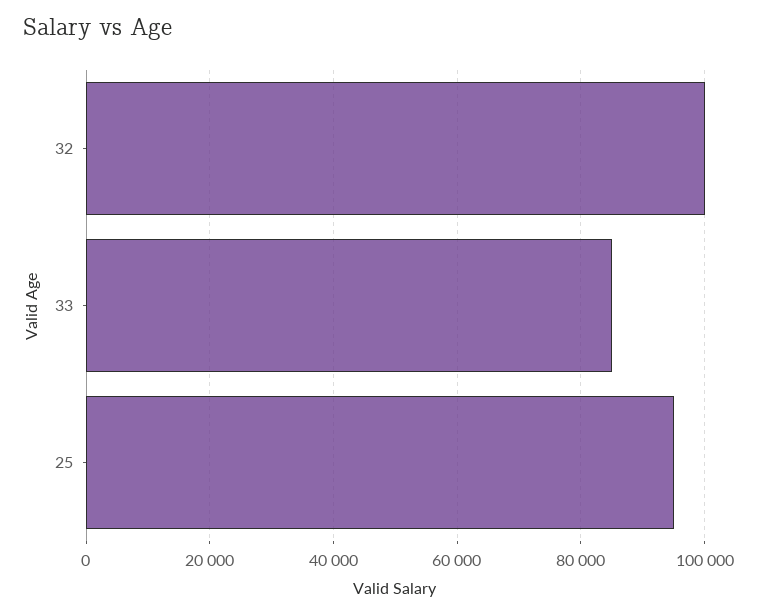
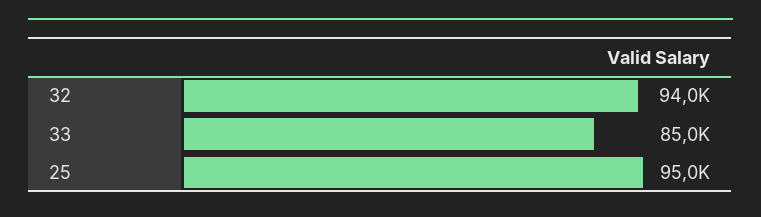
32: 100000 -> 94000

